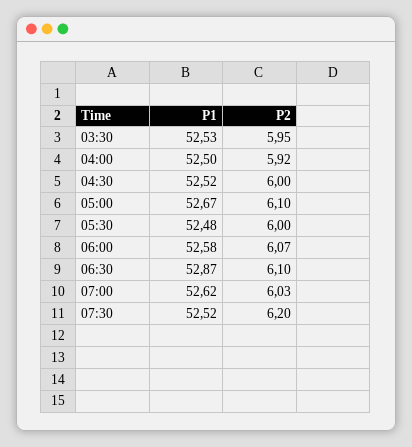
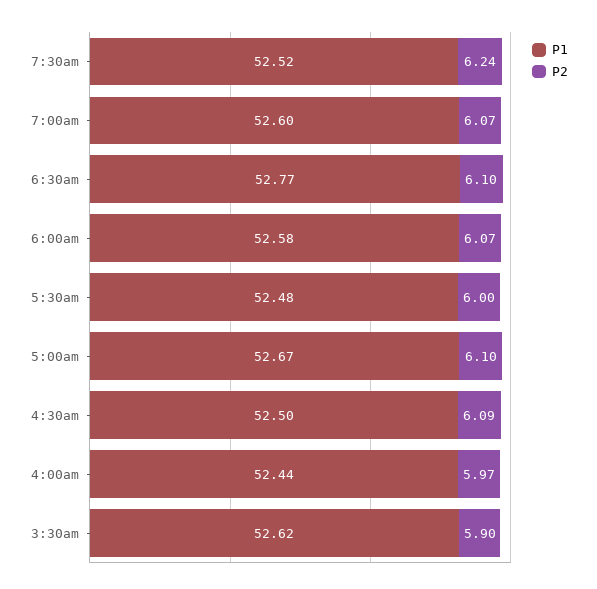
P1, 03:30: 52.53 -> 52.62
P2, 03:30: 5.95 -> 5.9
P1, 04:00: 52.5 -> 52.44
P2, 04:00: 5.92 -> 5.97
P1, 04:30: 52.52 -> 52.5
P2, 04:30: 6 -> 6.09
P1, 06:30: 52.87 -> 52.77
P1, 07:00: 52.62 -> 52.6
P2, 07:00: 6.03 -> 6.07
P2, 07:30: 6.2 -> 6.24

